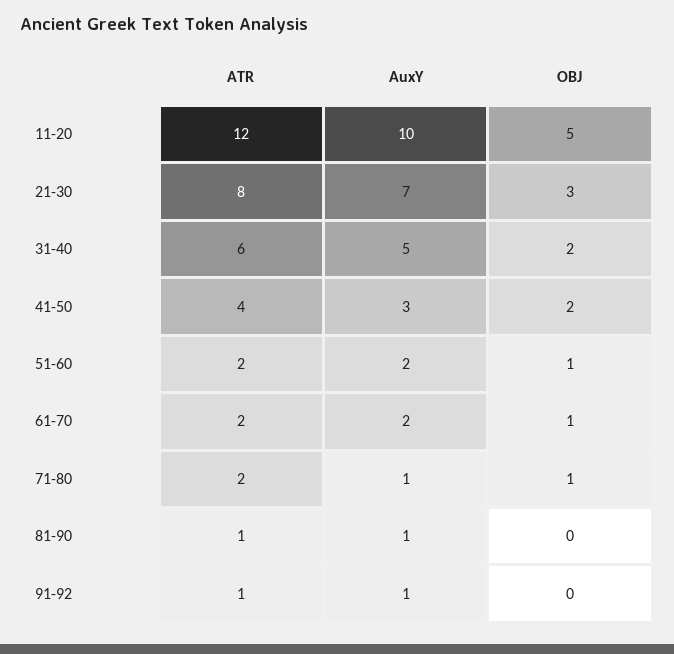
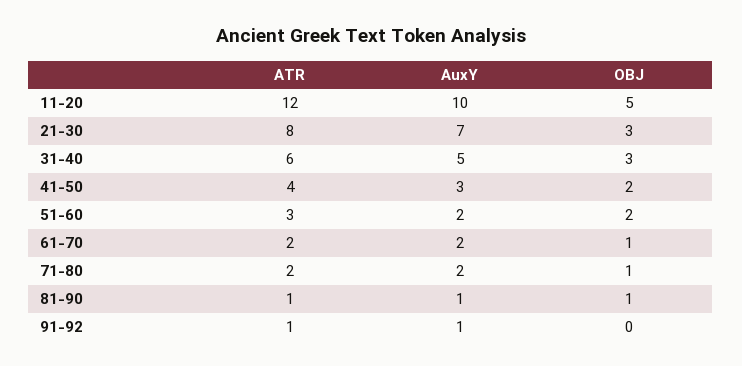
OBJ, 31-40: 2 -> 3
ATR, 51-60: 2 -> 3
OBJ, 51-60: 1 -> 2
AuxY, 71-80: 1 -> 2
OBJ, 81-90: 0 -> 1

